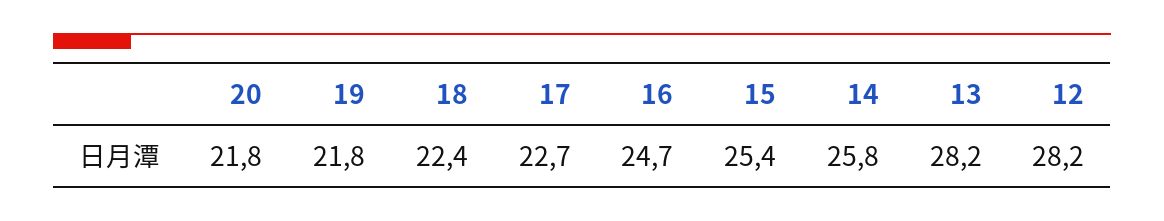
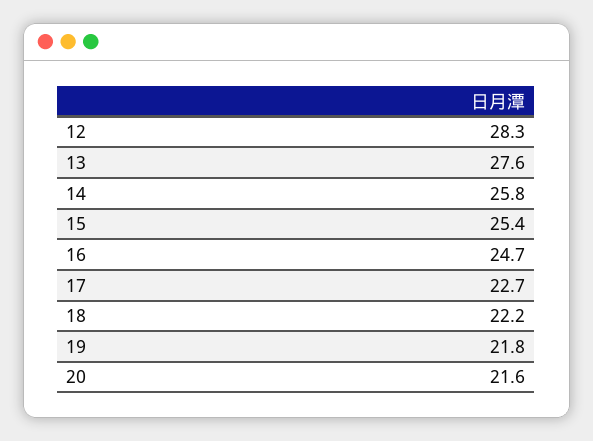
20: 21.8 -> 21.6
18: 22.4 -> 22.2
13: 28.2 -> 27.6
12: 28.2 -> 28.3

